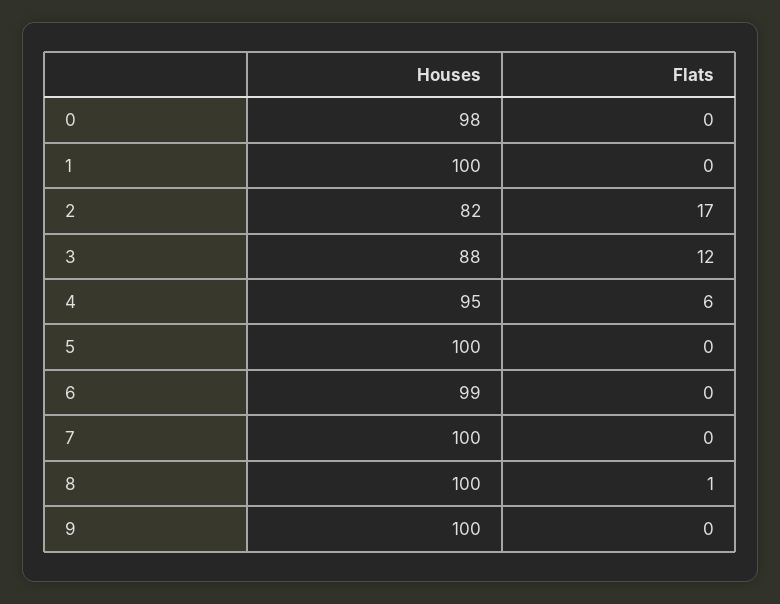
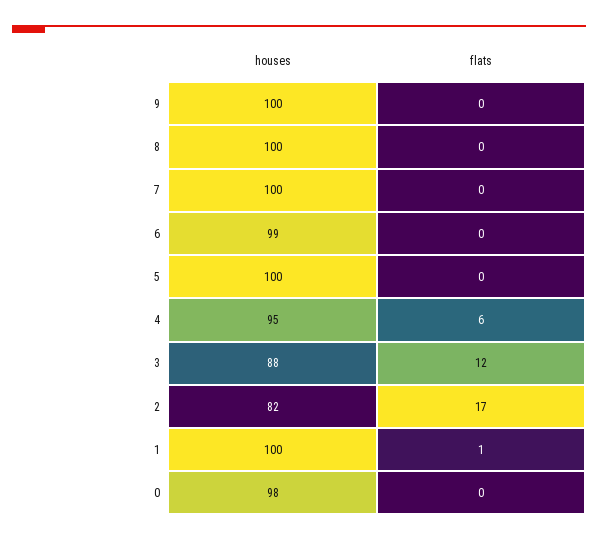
Flats, 1: 0 -> 1
Flats, 8: 1 -> 0

